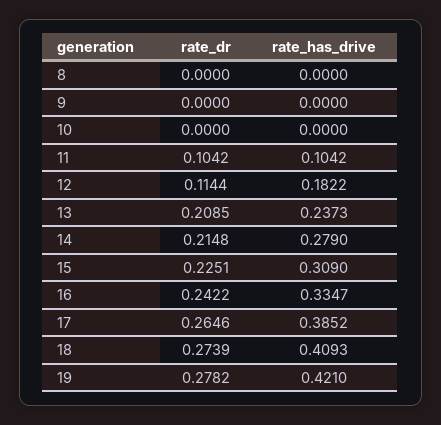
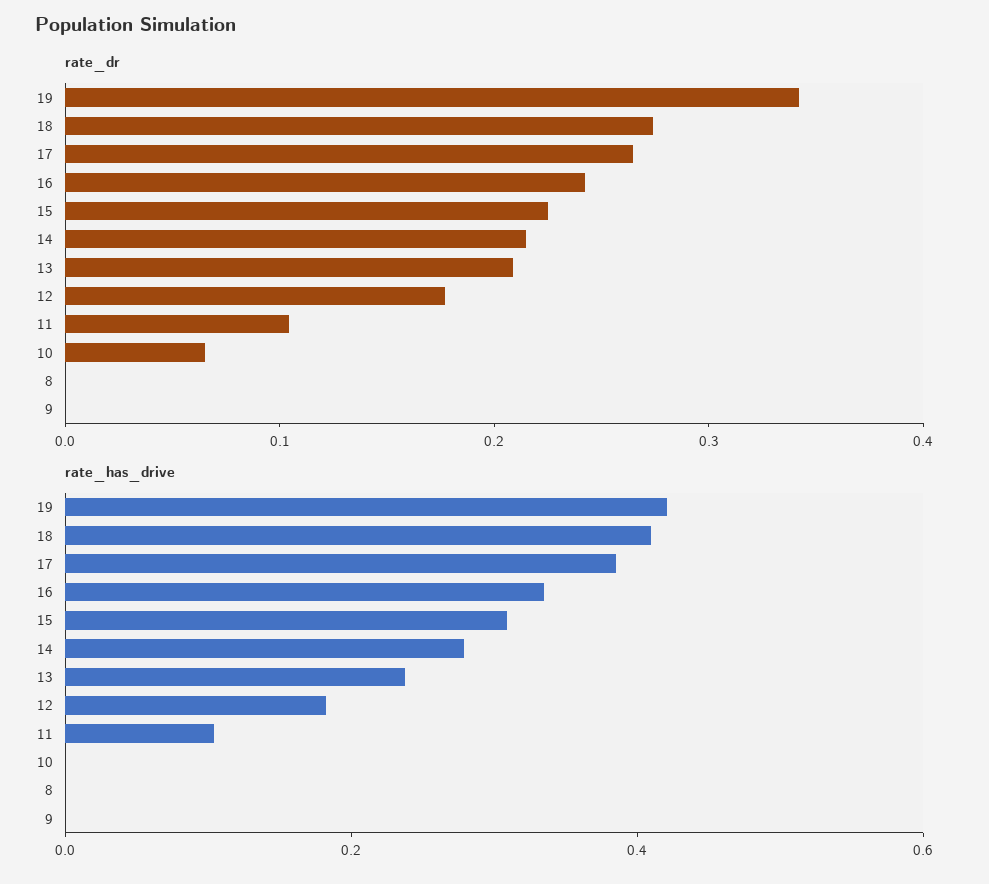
rate_dr, 10: 0 -> 0.06
rate_dr, 12: 0.1144 -> 0.18
rate_dr, 19: 0.2782 -> 0.34

